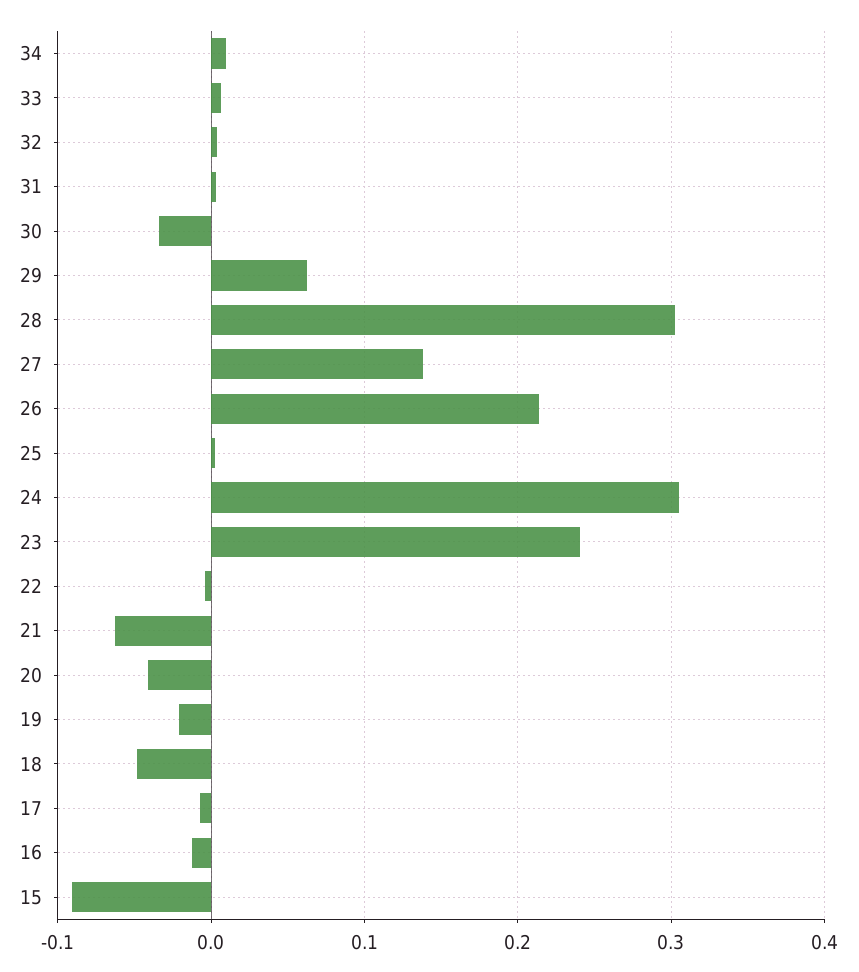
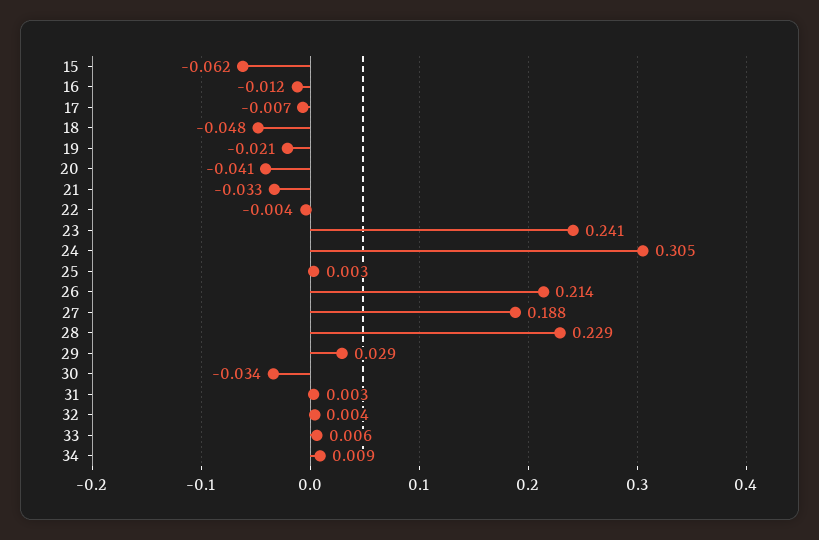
29: 0.06 -> 0.029
28: 0.3 -> 0.229
27: 0.14 -> 0.188
21: -0.06 -> -0.033
15: -0.09 -> -0.062

